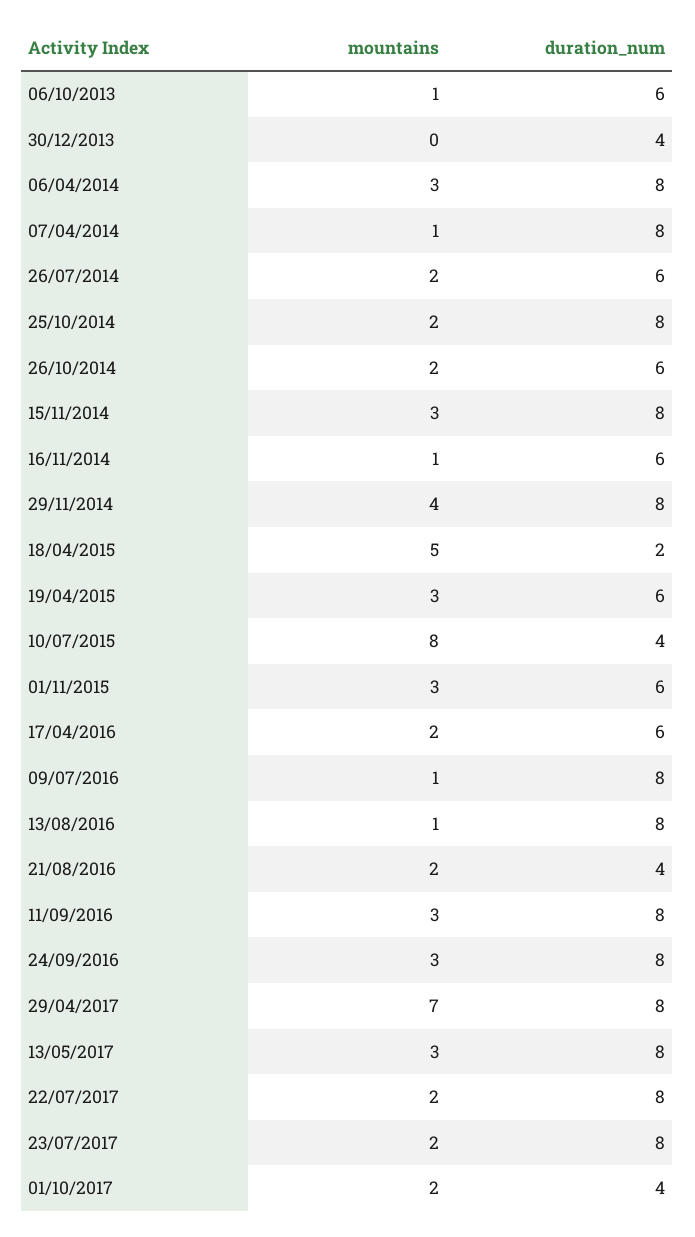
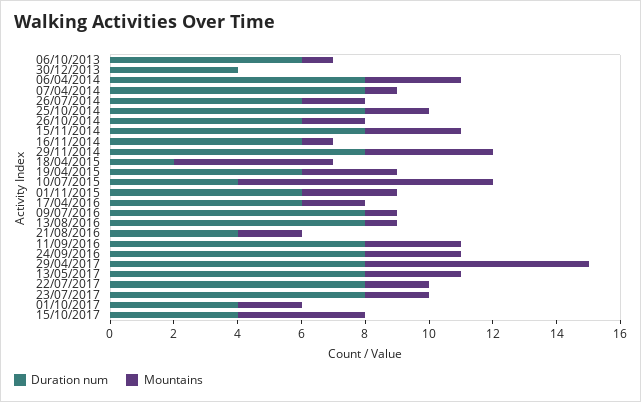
duration_num, 15/10/2017: none -> 4
mountains, 15/10/2017: none -> 4

